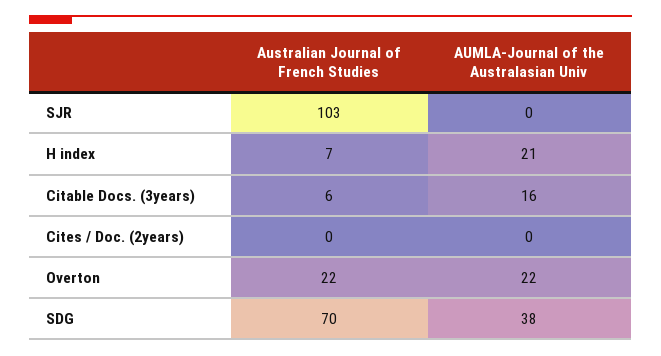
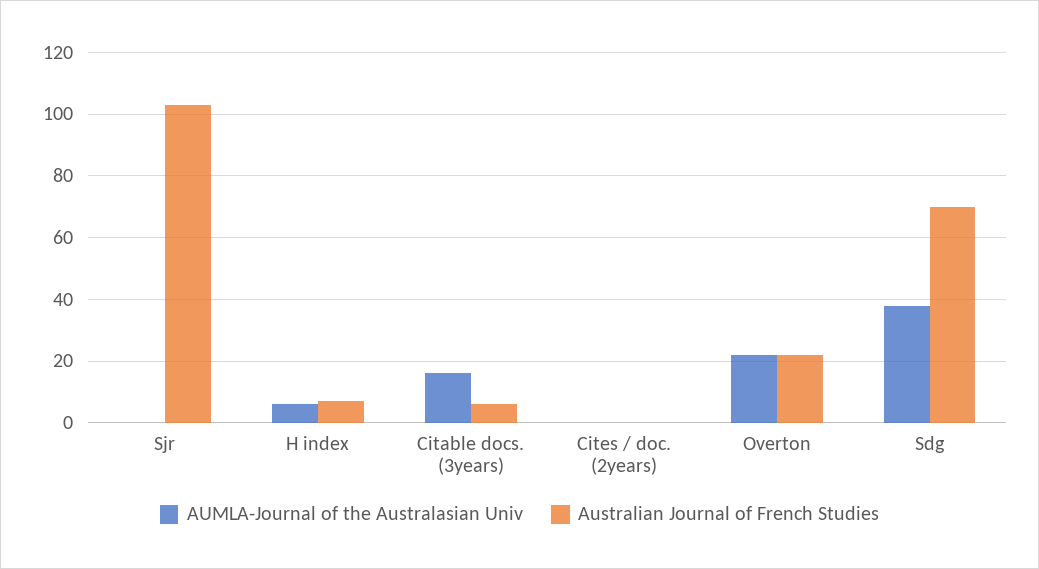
AUMLA-Journal of the Australasian Univ, H index: 21 -> 5

